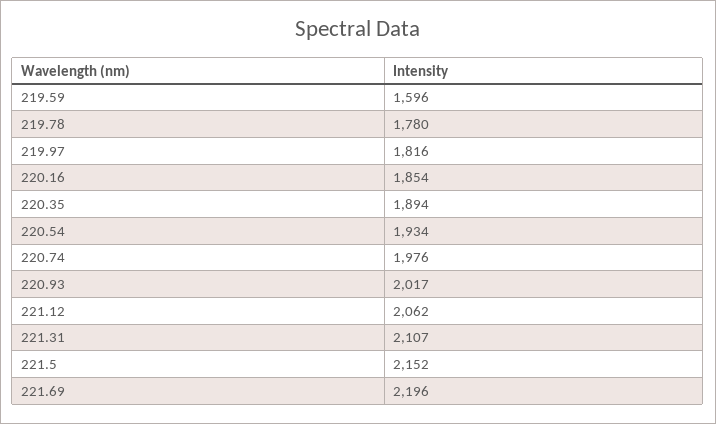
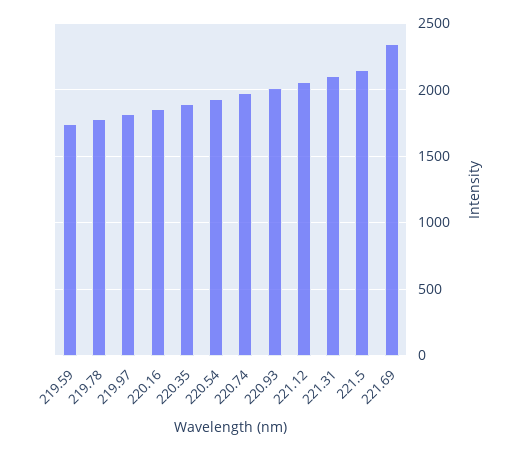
219.59: 1596 -> 1750
221.69: 2196 -> 2350

